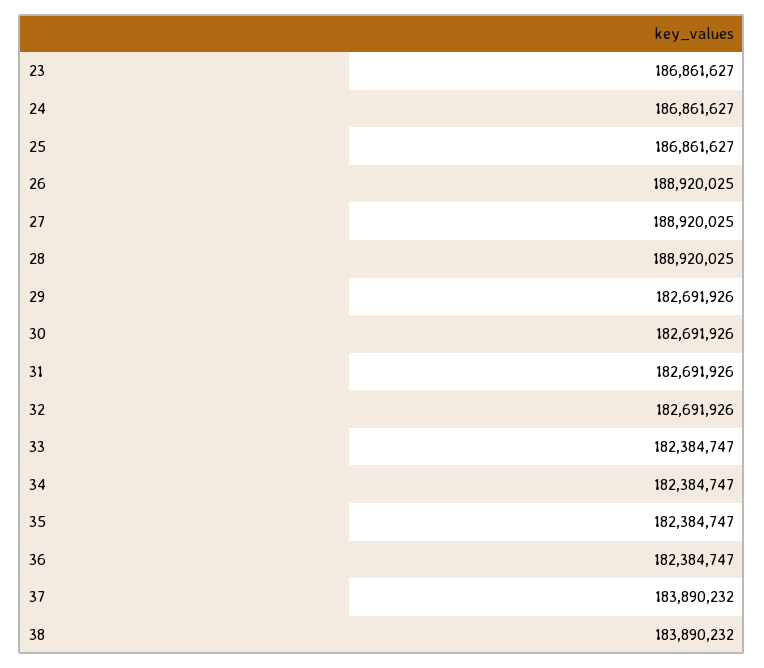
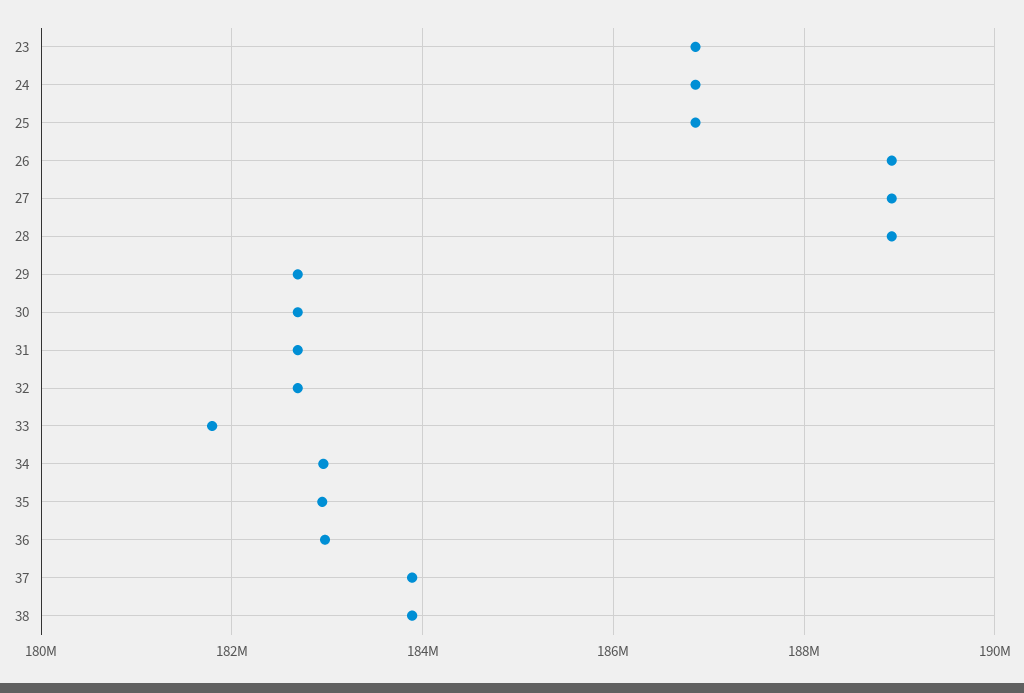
33: 182384747 -> 181800000
34: 182384747 -> 183000000
35: 182384747 -> 183000000
36: 182384747 -> 183000000

